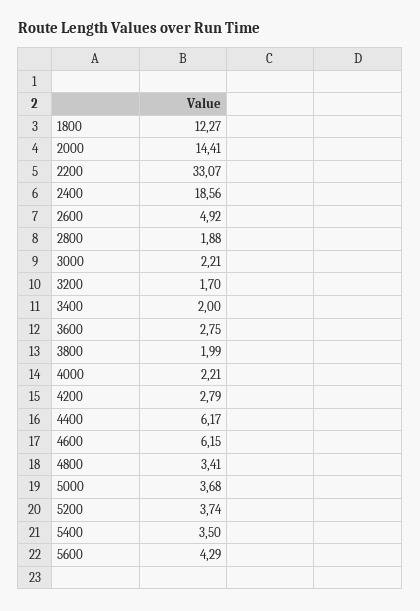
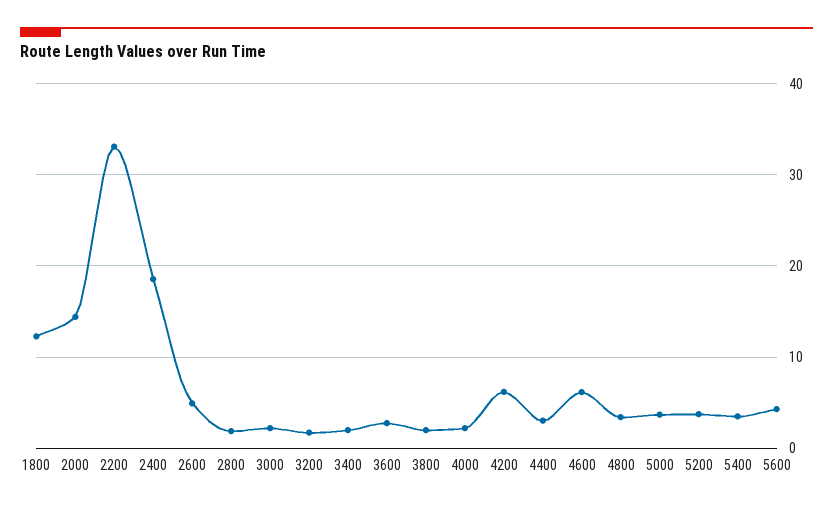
4200: 2.79 -> 6
4400: 6.17 -> 3

